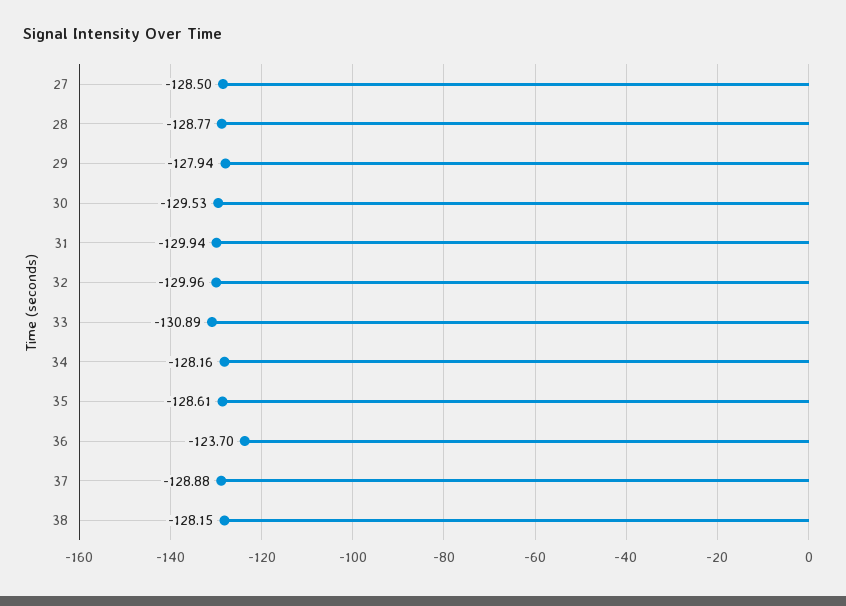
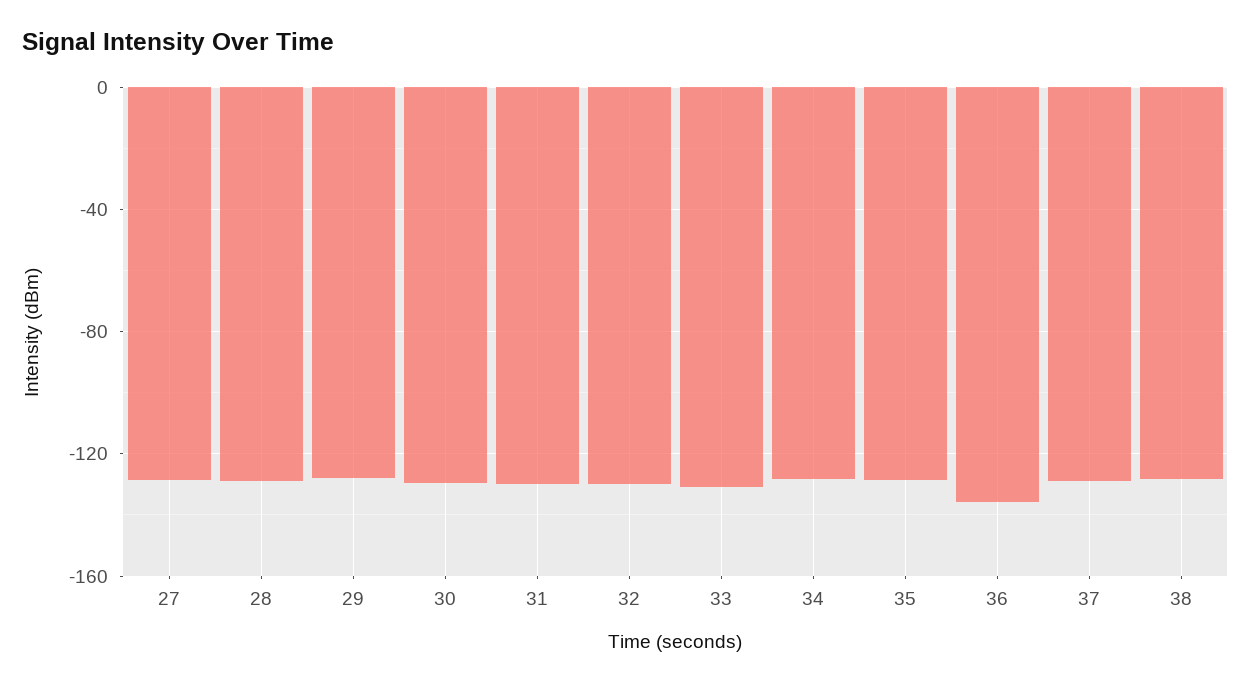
36: -123.7 -> -135

